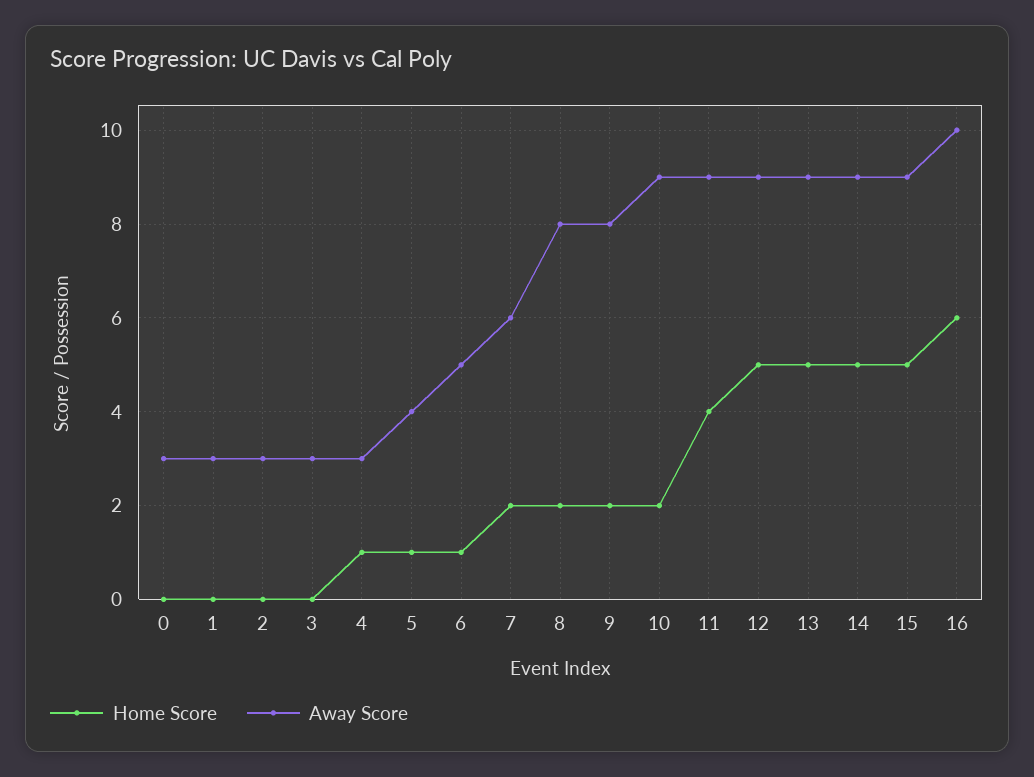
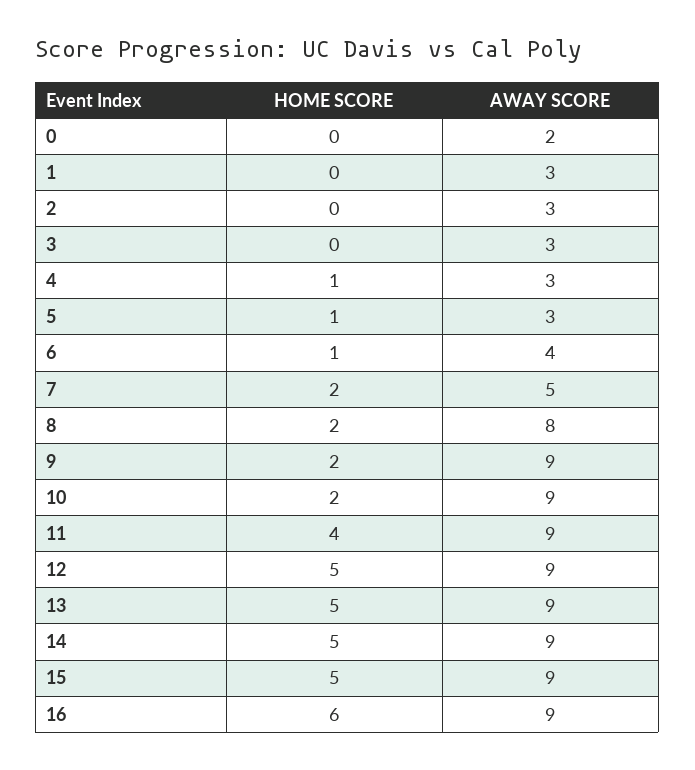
Away Score, 0: 3 -> 2
Away Score, 5: 4 -> 3
Away Score, 6: 5 -> 4
Away Score, 7: 6 -> 5
Away Score, 9: 8 -> 9
Away Score, 16: 10 -> 9

